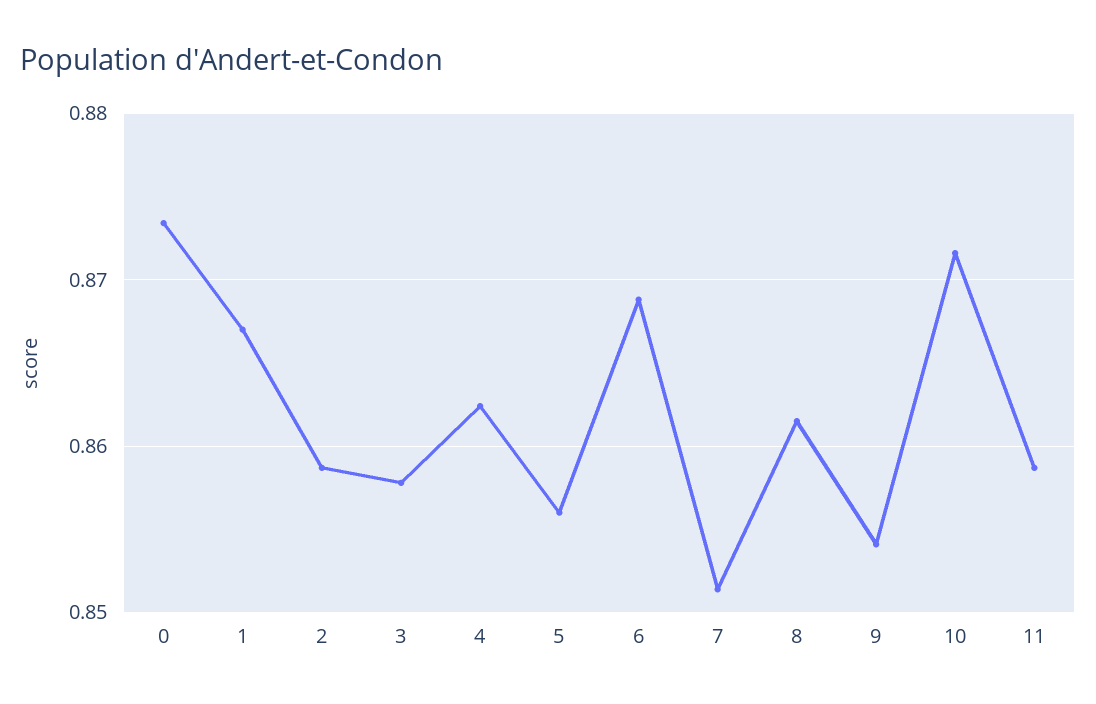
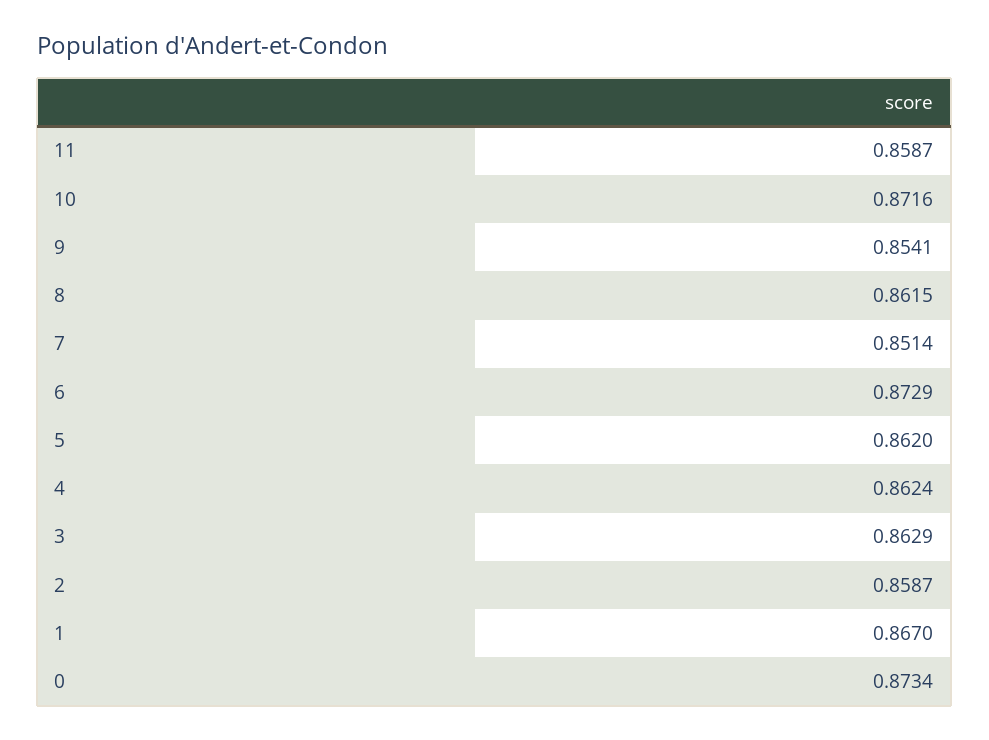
3: 0.858 -> 0.8629
5: 0.856 -> 0.862
6: 0.869 -> 0.8729

